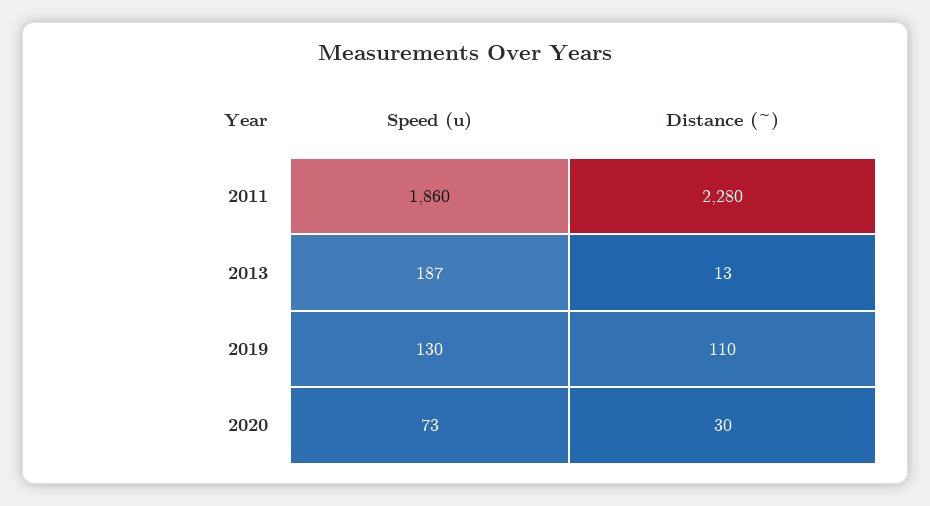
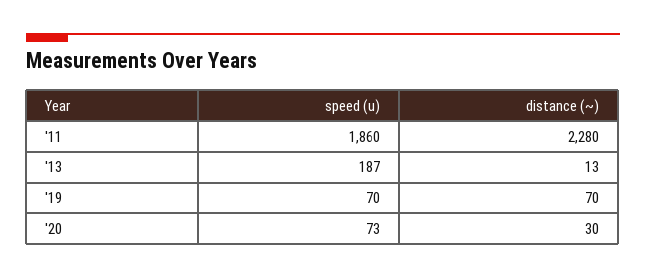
Speed (u), 2019: 130 -> 70
Distance (~), 2019: 110 -> 70

